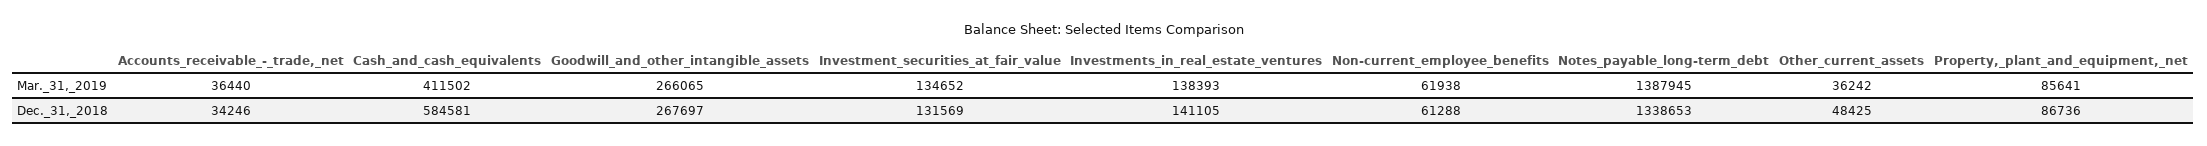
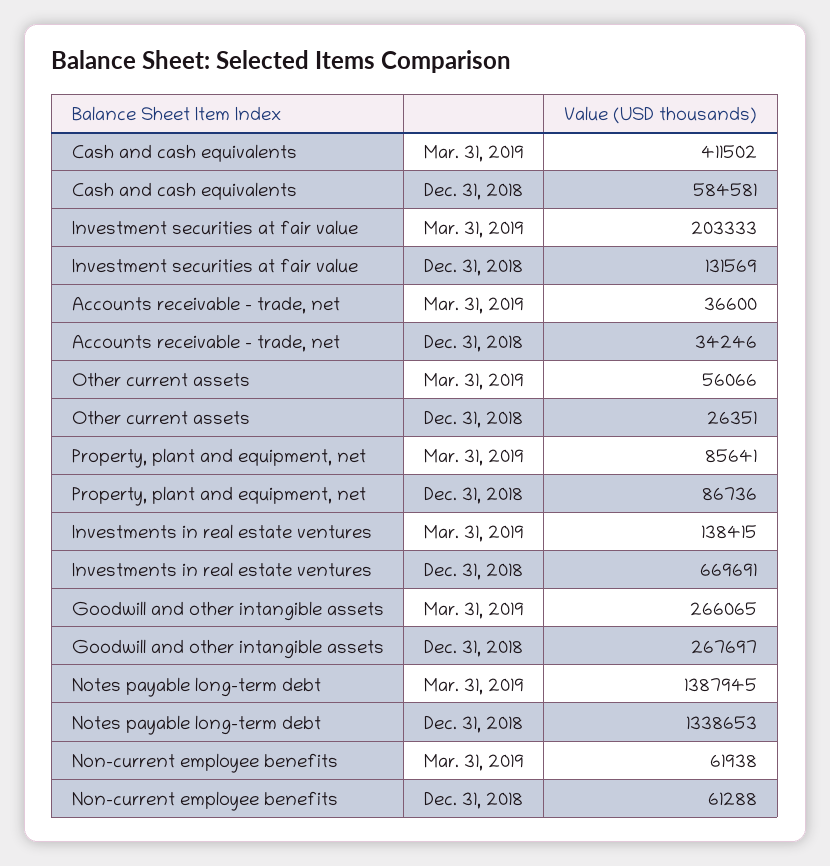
Accounts_receivable_-_trade,_net, Mar._31,_2019: 36440 -> 36600
Investment_securities_at_fair_value, Mar._31,_2019: 134652 -> 203333
Investments_in_real_estate_ventures, Mar._31,_2019: 138393 -> 138415
Other_current_assets, Mar._31,_2019: 36242 -> 56066
Investments_in_real_estate_ventures, Dec._31,_2018: 141105 -> 669691
Other_current_assets, Dec._31,_2018: 48425 -> 26351

